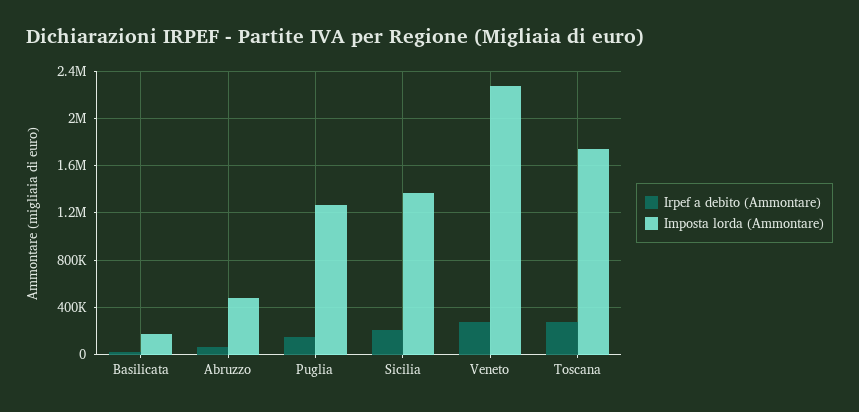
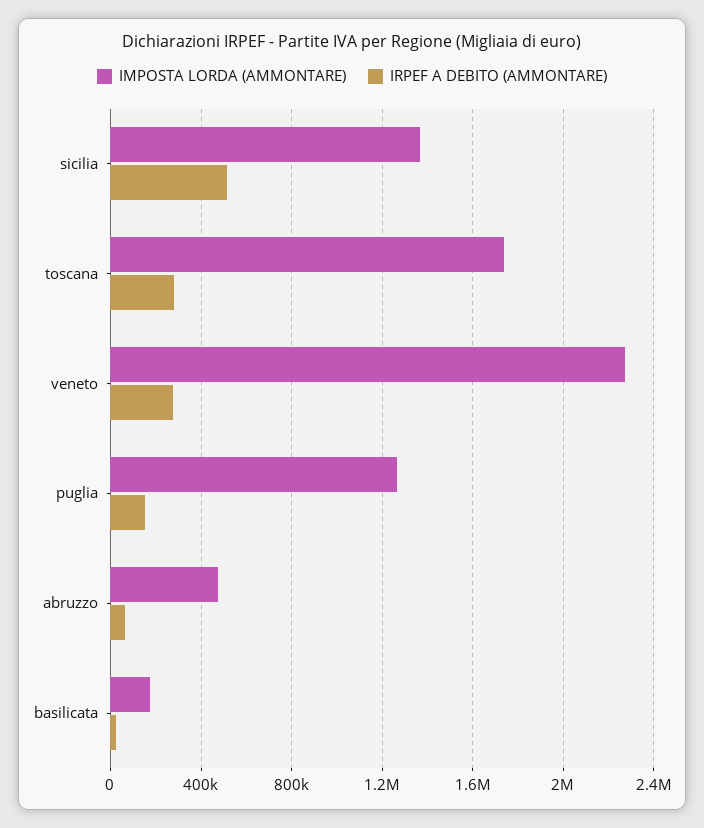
Irpef a debito (Ammontare), Sicilia: 200000 -> 500000

